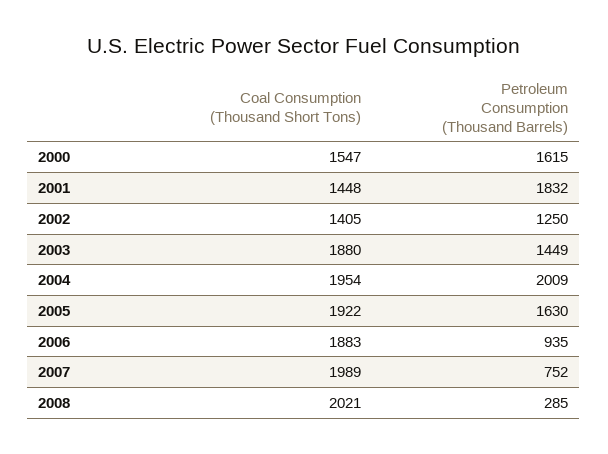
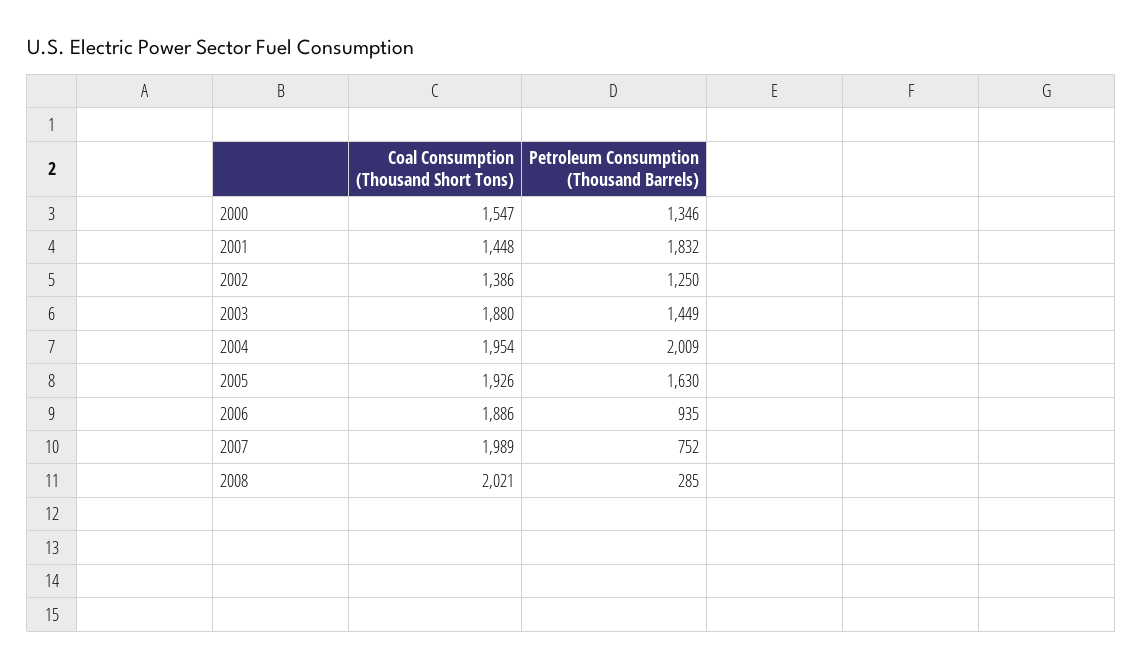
Petroleum Consumption (Thousand Barrels), 2000: 1615 -> 1346
Coal Consumption (Thousand Short Tons), 2002: 1405 -> 1386
Coal Consumption (Thousand Short Tons), 2005: 1922 -> 1926
Coal Consumption (Thousand Short Tons), 2006: 1883 -> 1886

